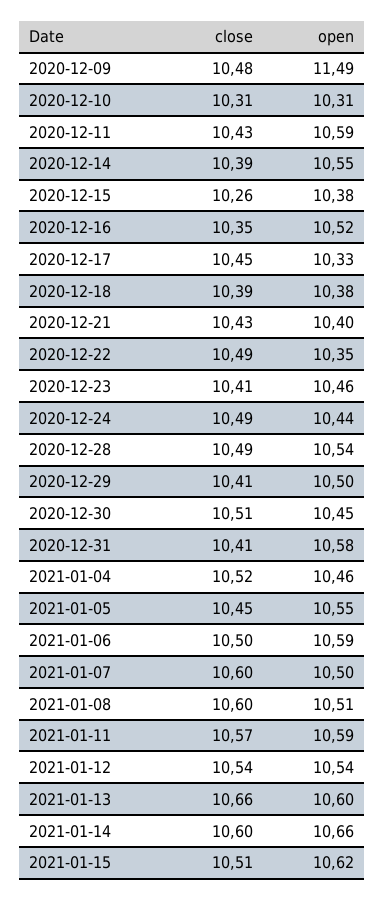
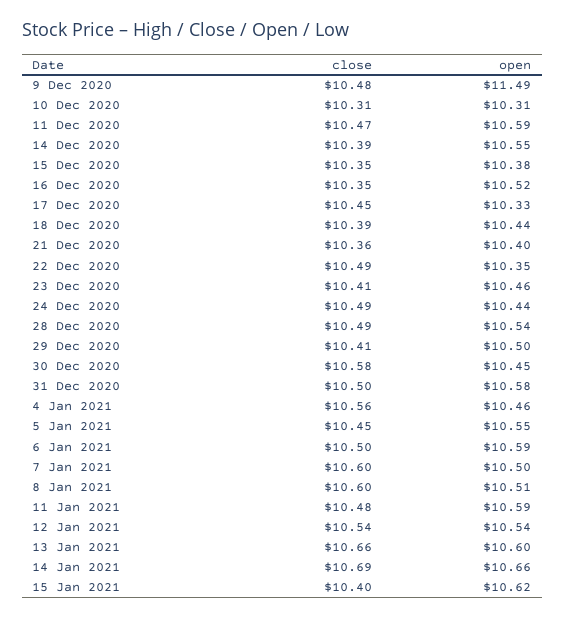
close, 2020-12-11: 10.43 -> 10.47
close, 2020-12-15: 10.26 -> 10.35
open, 2020-12-18: 10.38 -> 10.44
close, 2020-12-21: 10.43 -> 10.36
close, 2020-12-30: 10.51 -> 10.58
close, 2020-12-31: 10.41 -> 10.5
close, 2021-01-04: 10.52 -> 10.56
close, 2021-01-11: 10.57 -> 10.48
close, 2021-01-14: 10.6 -> 10.69
close, 2021-01-15: 10.51 -> 10.4

